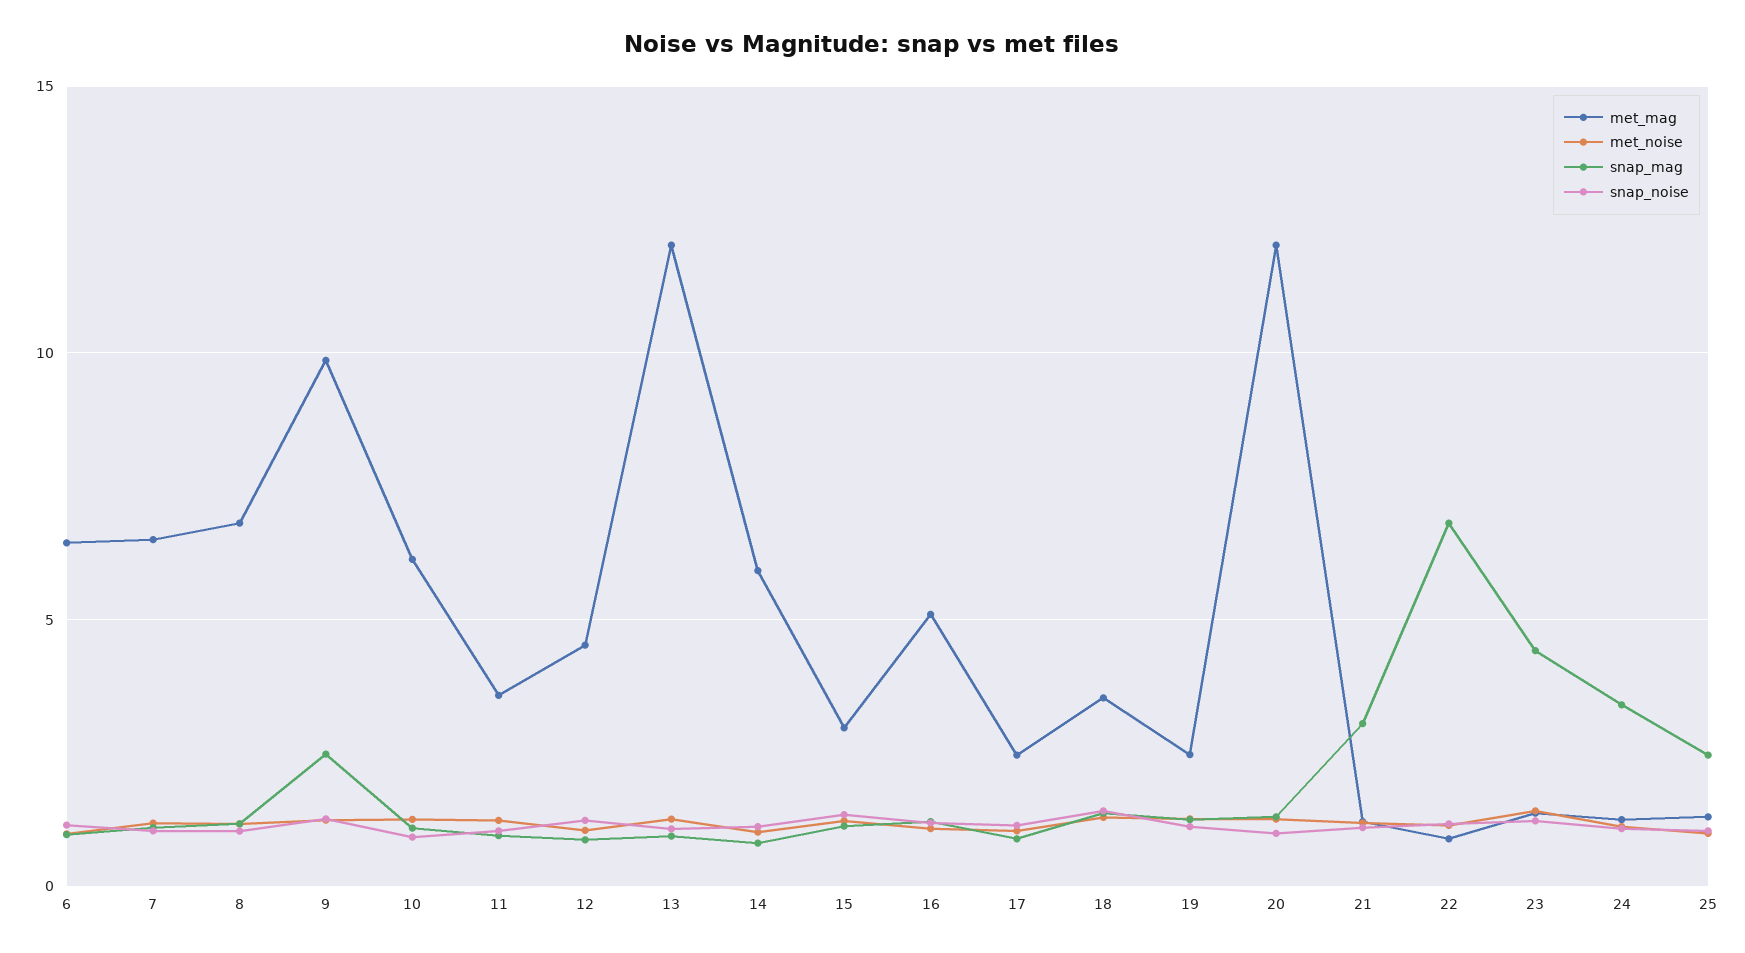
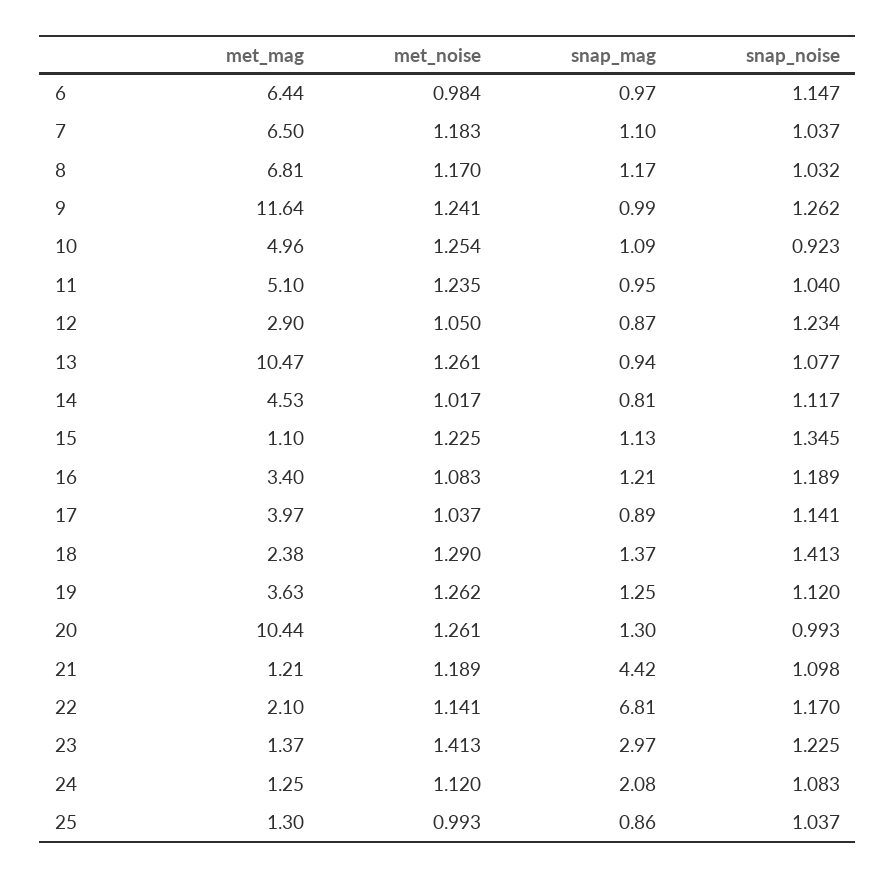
met_mag, 9: 10 -> 11.64
snap_mag, 9: 2.5 -> 0.99
met_mag, 10: 6 -> 4.96
met_mag, 11: 3.5 -> 5.1
met_mag, 12: 4.5 -> 2.9
met_mag, 13: 12 -> 10.47
met_mag, 14: 6 -> 4.53
met_mag, 15: 3 -> 1.1
met_mag, 16: 5 -> 3.4
met_mag, 17: 2.5 -> 3.97
met_mag, 18: 3.5 -> 2.38
met_mag, 19: 2.5 -> 3.63
met_mag, 20: 12 -> 10.44
snap_mag, 21: 3 -> 4.42
met_mag, 22: 1 -> 2.1
snap_mag, 23: 4.5 -> 2.97
snap_mag, 24: 3.5 -> 2.08
snap_mag, 25: 2.5 -> 0.86

